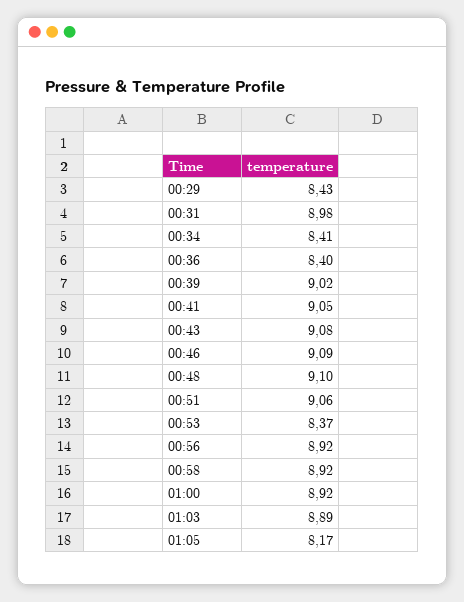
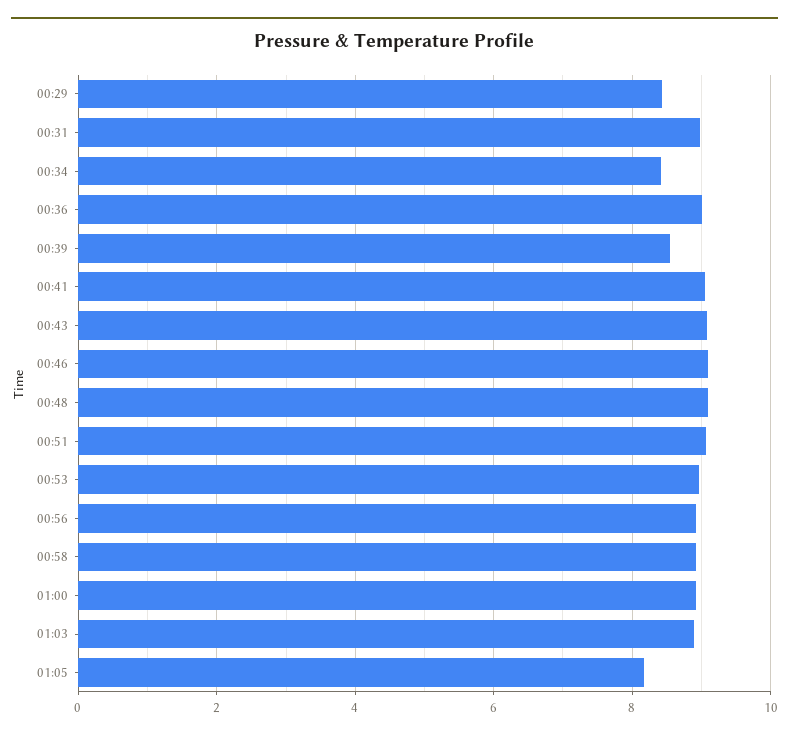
00:36: 8.4 -> 9
00:39: 9.02 -> 8.6
00:53: 8.37 -> 9

